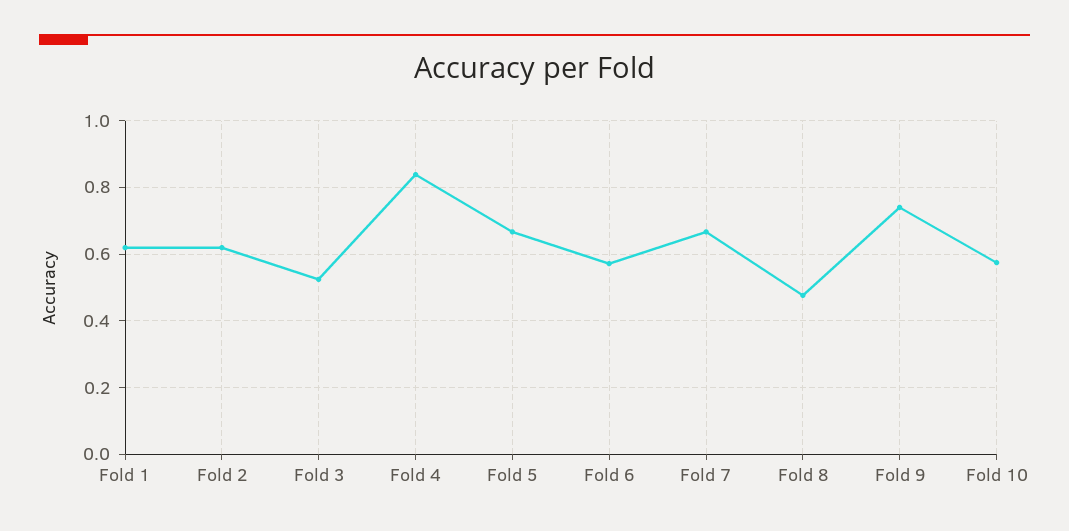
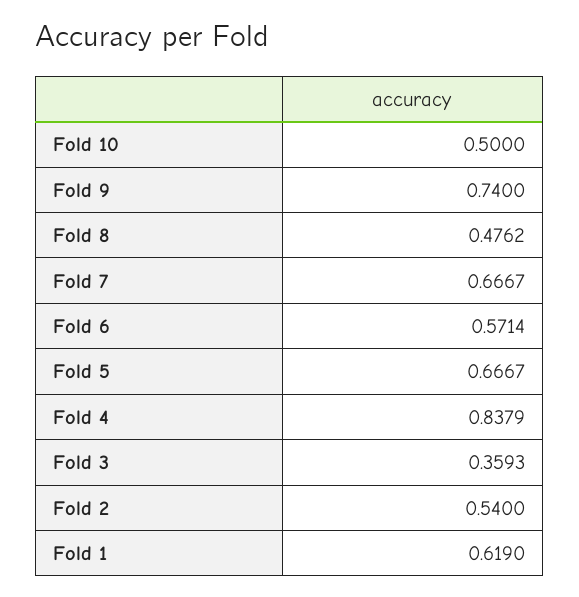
Fold 2: 0.62 -> 0.54
Fold 3: 0.52 -> 0.3593
Fold 10: 0.58 -> 0.5

